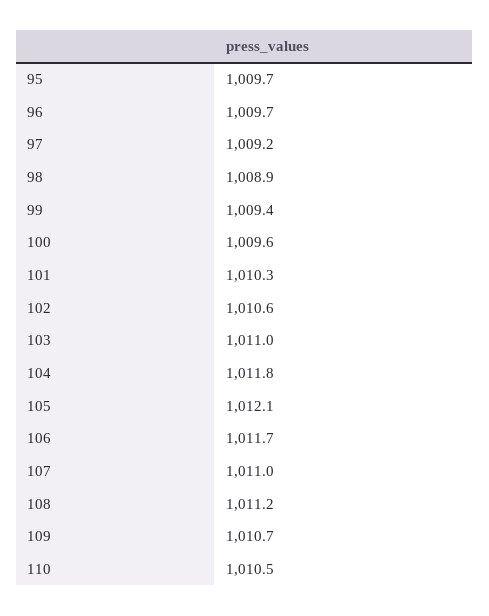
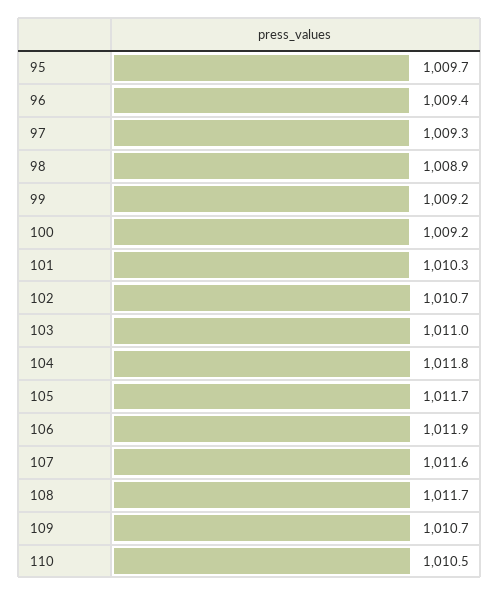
96: 1009.7 -> 1009.4
97: 1009.2 -> 1009.3
99: 1009.4 -> 1009.2
100: 1009.6 -> 1009.2
102: 1010.6 -> 1010.7
105: 1012.1 -> 1011.7
106: 1011.7 -> 1011.9
107: 1011 -> 1011.6
108: 1011.2 -> 1011.7

